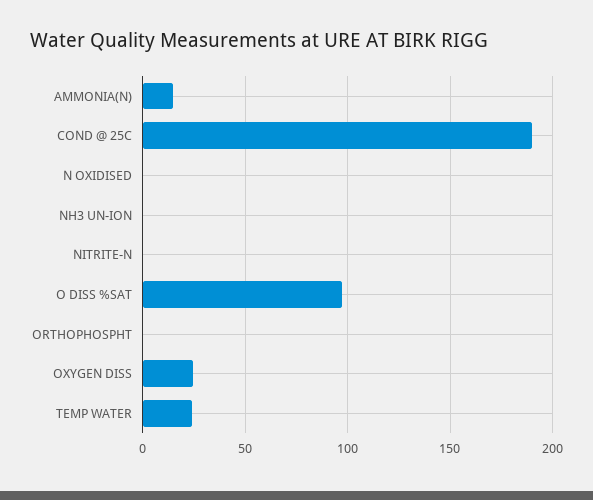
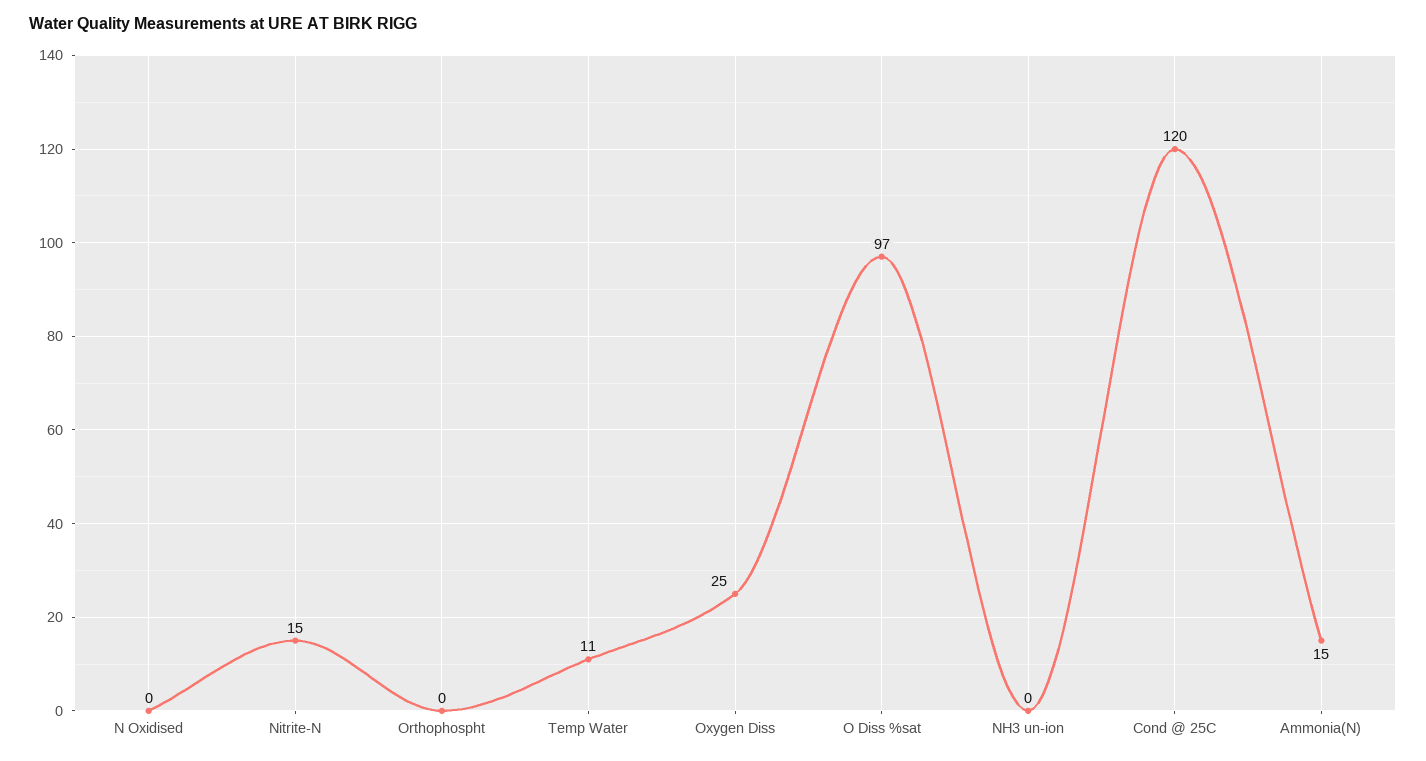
COND @ 25C: 190 -> 120
NITRITE-N: 0 -> 15
TEMP WATER: 25 -> 11

